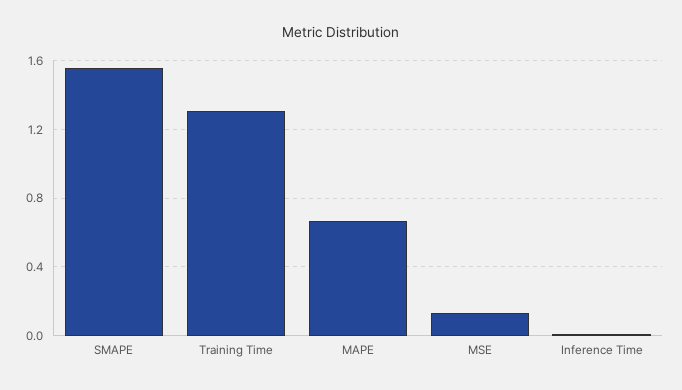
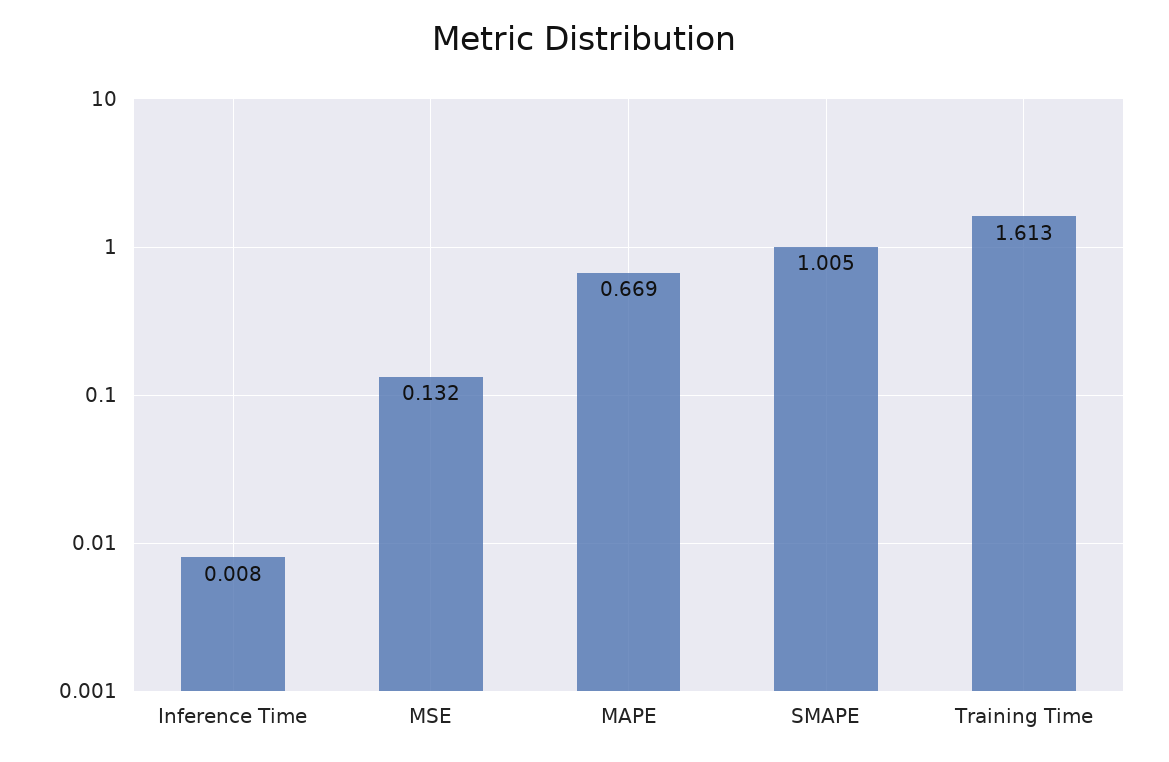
SMAPE: 1.55 -> 1.005
Training Time: 1.3 -> 1.613

